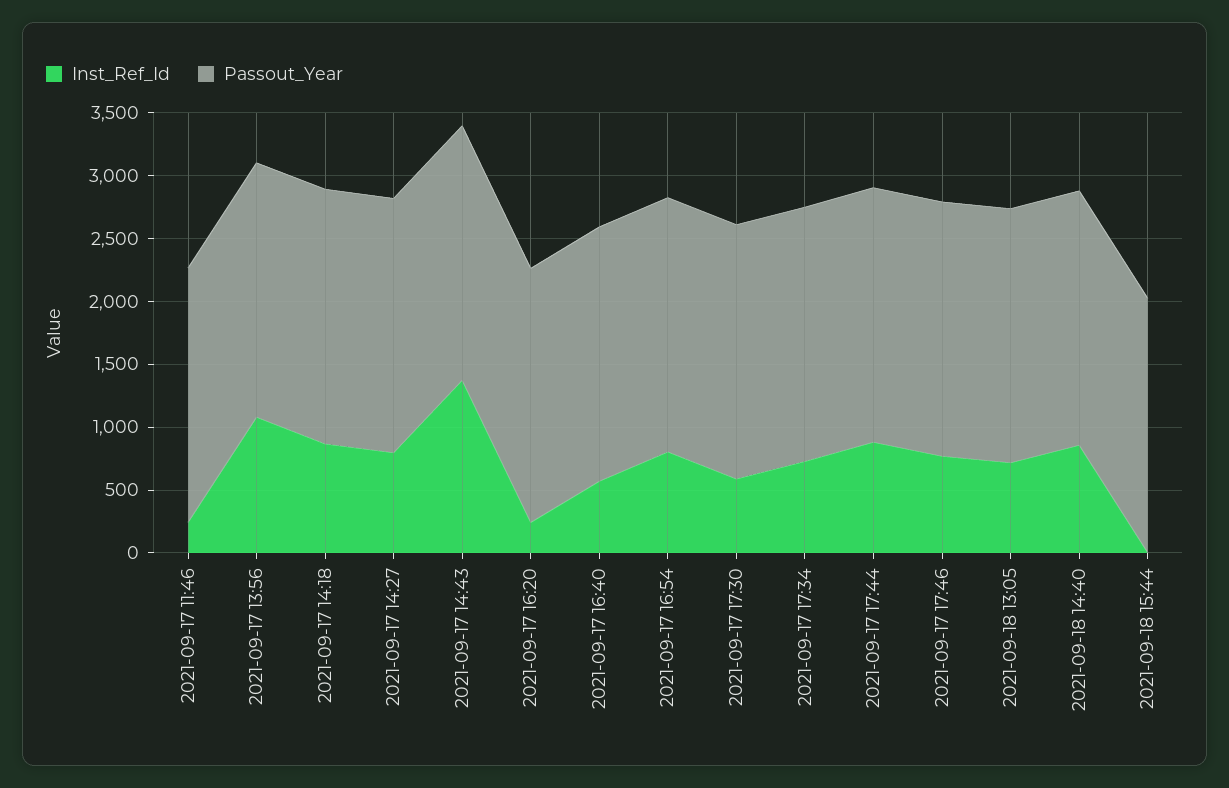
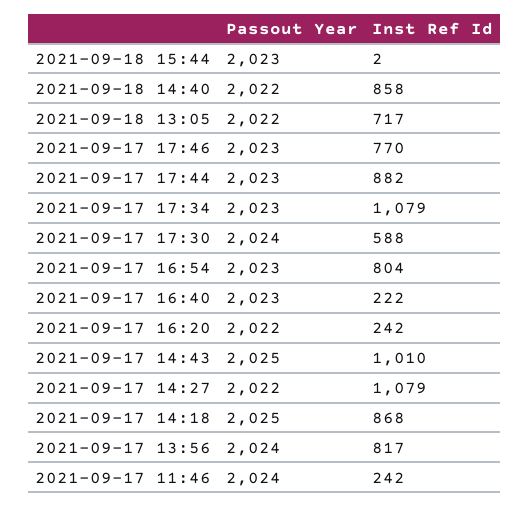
Inst_Ref_Id, 2021-09-17 13:56: 1100 -> 817
Inst_Ref_Id, 2021-09-17 14:27: 800 -> 1079
Inst_Ref_Id, 2021-09-17 14:43: 1400 -> 1010
Inst_Ref_Id, 2021-09-17 16:40: 600 -> 222
Inst_Ref_Id, 2021-09-17 17:34: 700 -> 1079

